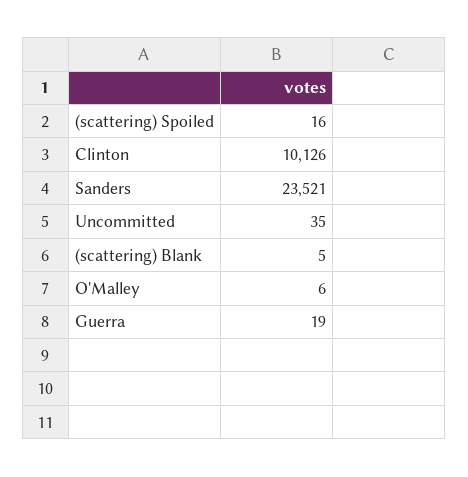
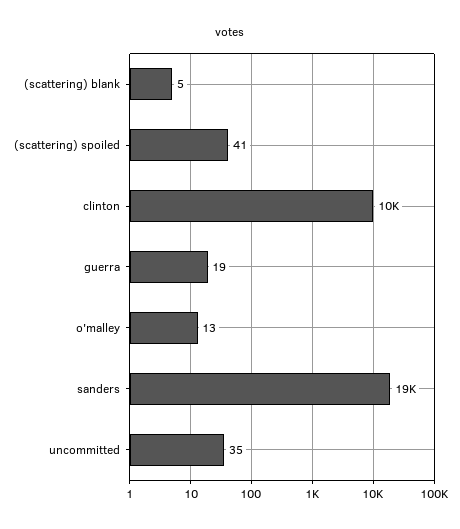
(scattering) Spoiled: 16 -> 41
Sanders: 23521 -> 19000
O'Malley: 6 -> 13

